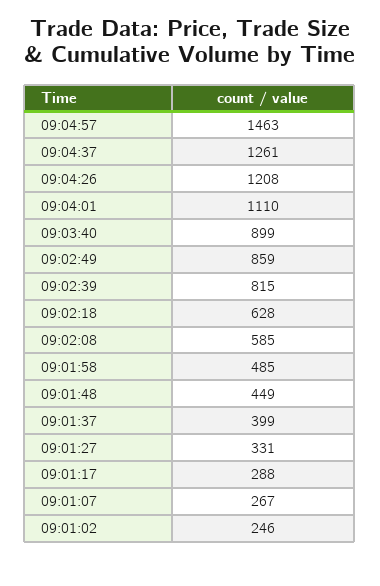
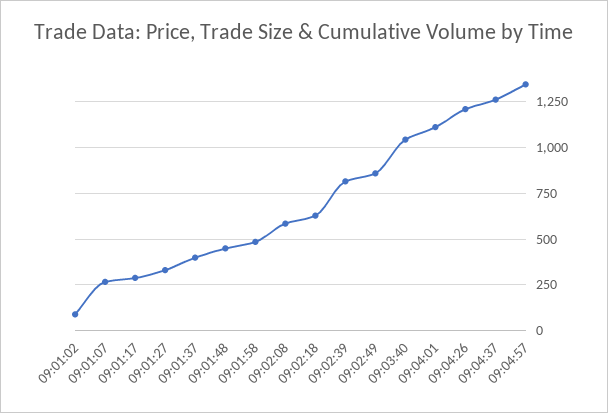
09:04:57: 1463 -> 1350
09:03:40: 899 -> 1050
09:01:02: 246 -> 100

